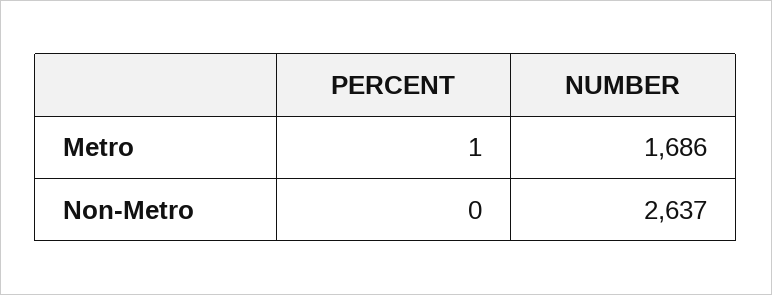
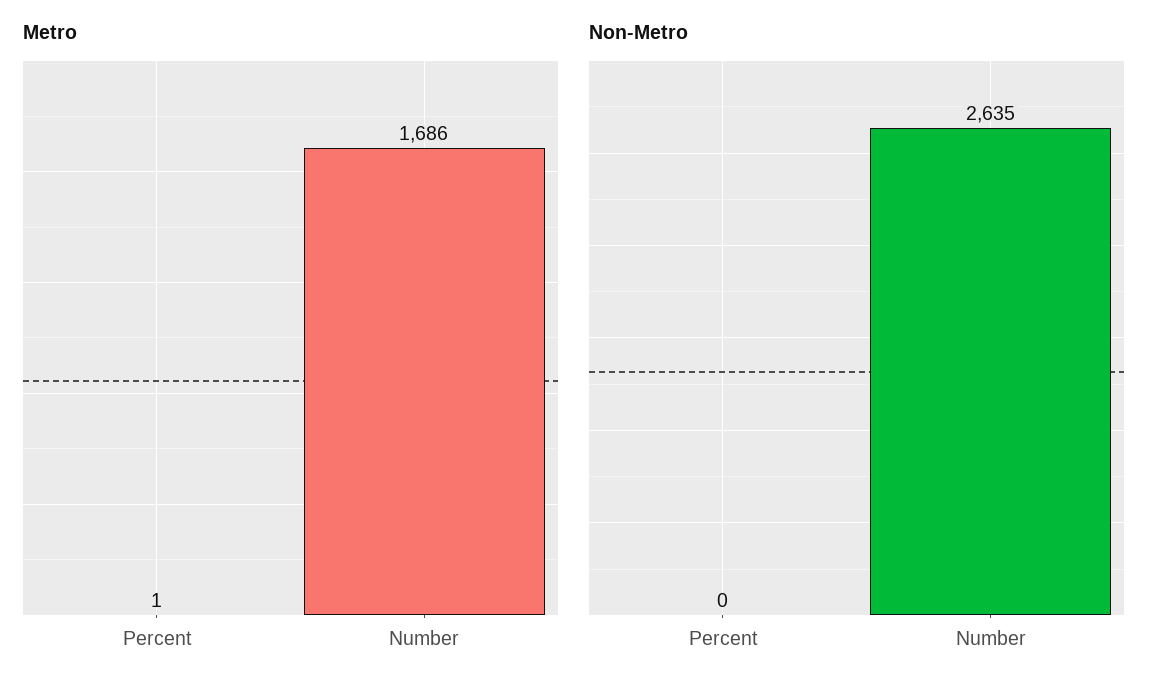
Non-Metro, NUMBER: 2637 -> 2635

